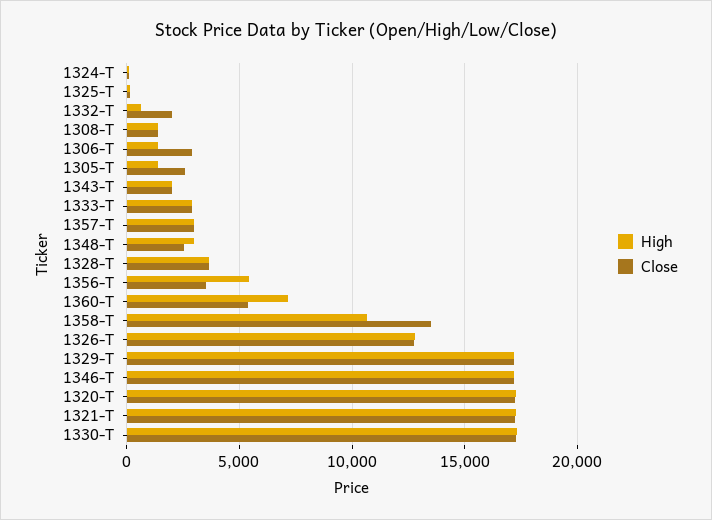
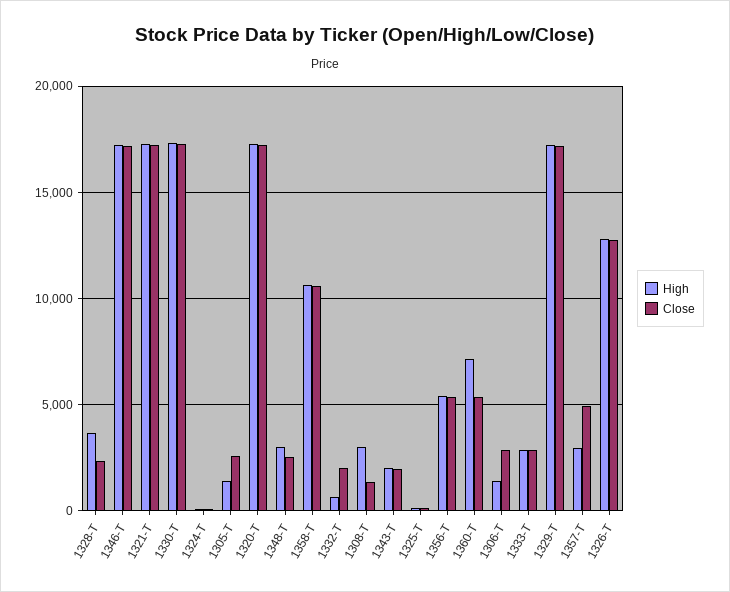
High, 1308-T: 1500 -> 3000
Close, 1357-T: 3000 -> 5000
Close, 1328-T: 3500 -> 2500
Close, 1356-T: 3500 -> 5500
Close, 1358-T: 13500 -> 10500

